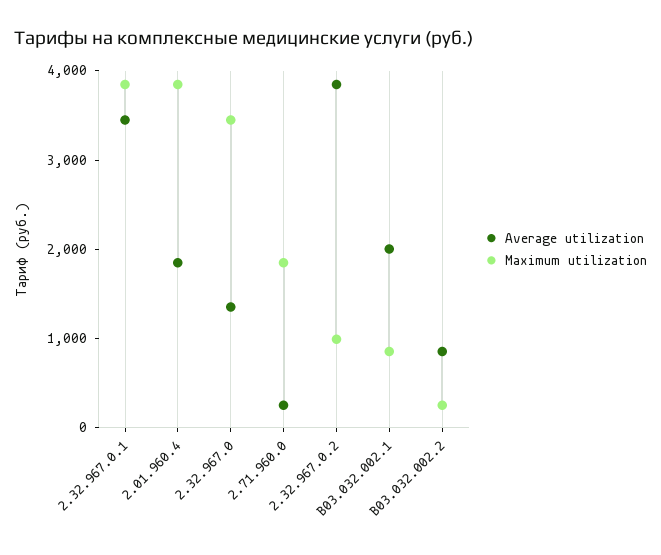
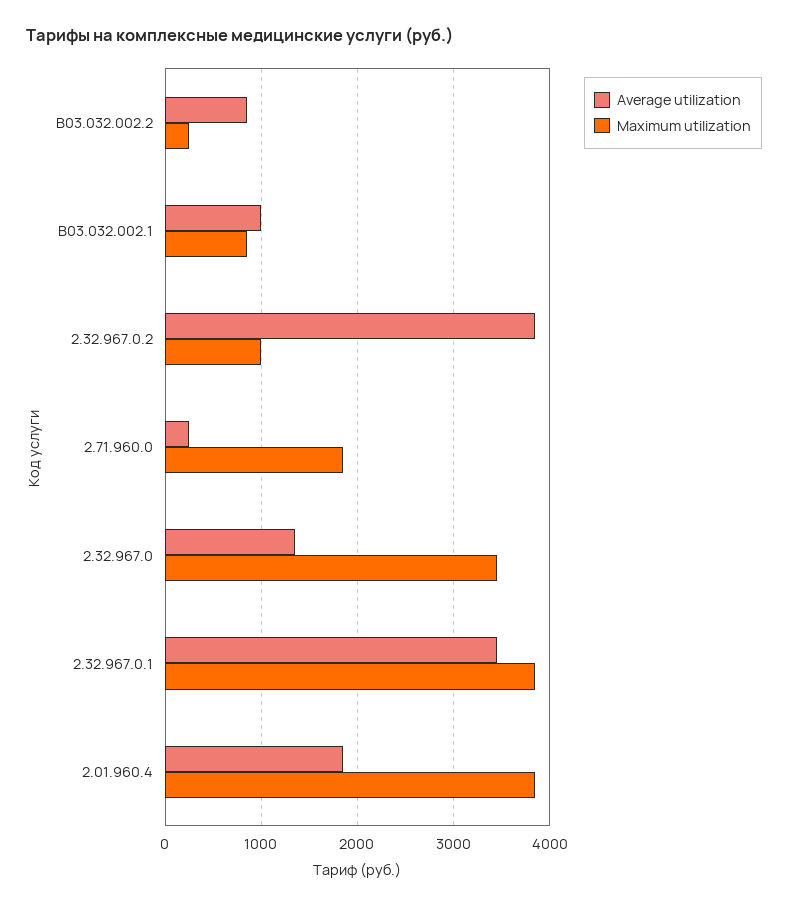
Average utilization, B03.032.002.1: 2000 -> 1000

